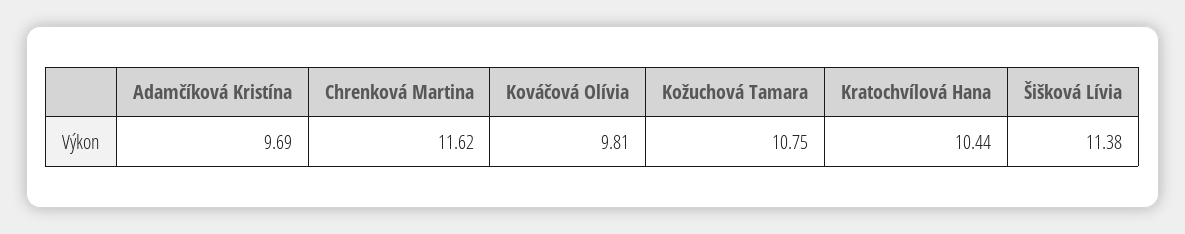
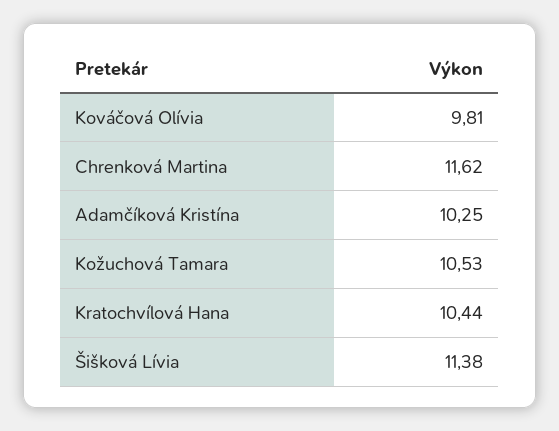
Adamčíková Kristína: 9.69 -> 10.25
Kožuchová Tamara: 10.75 -> 10.53

